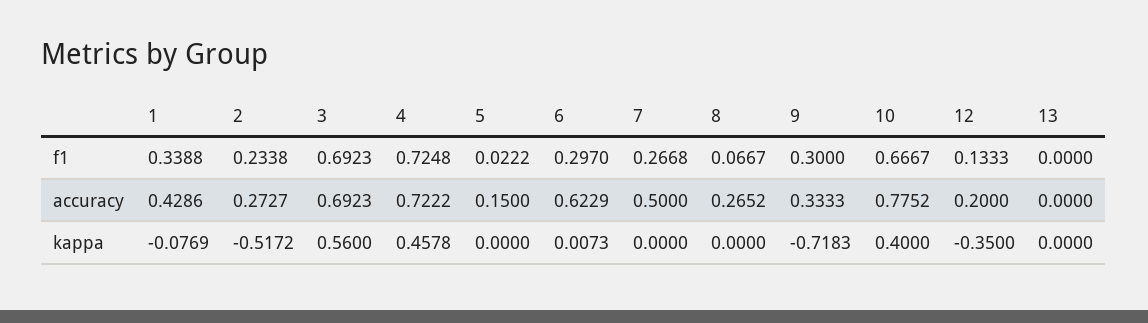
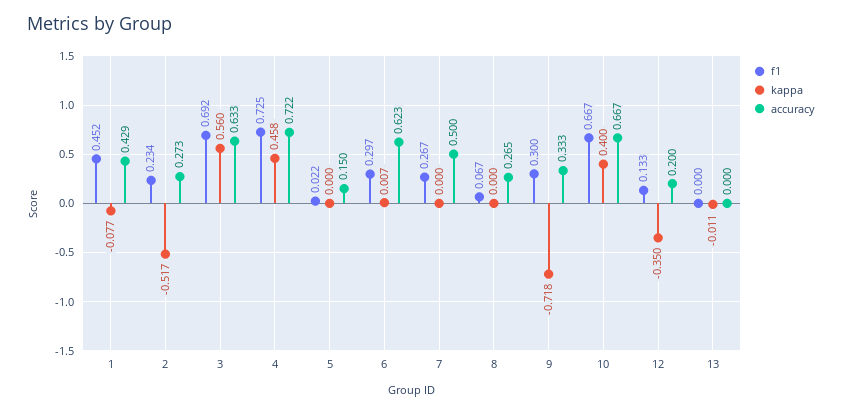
f1, 1: 0.3388 -> 0.452
accuracy, 3: 0.6923 -> 0.633
accuracy, 10: 0.7752 -> 0.667
kappa, 13: 0 -> -0.011

